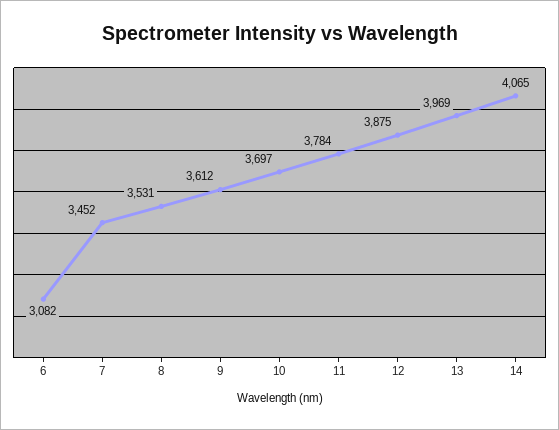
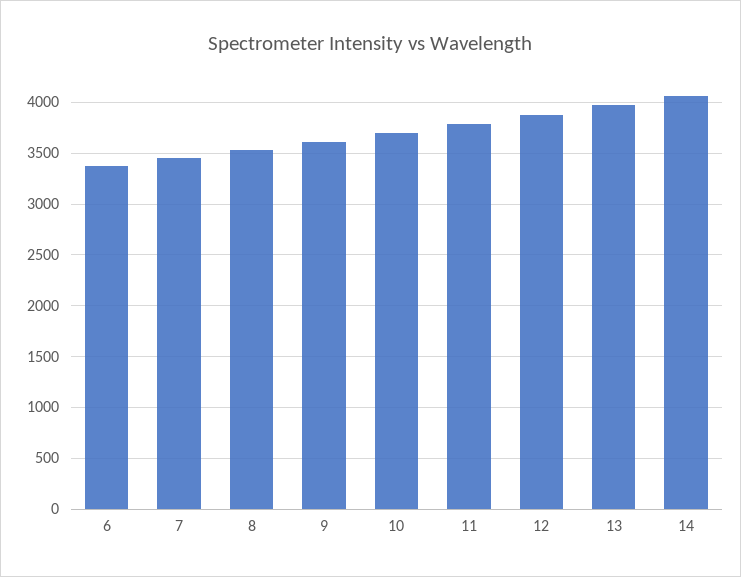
6: 3082 -> 3400

